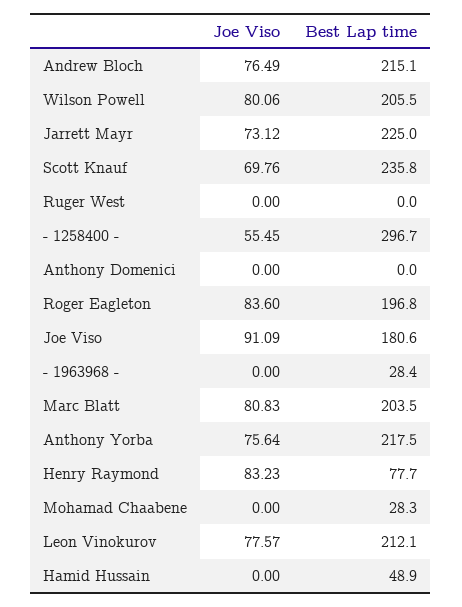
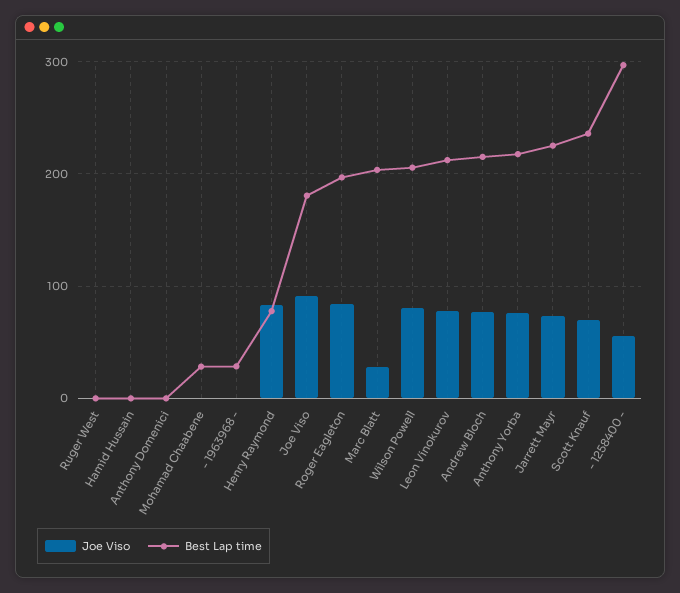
Joe Viso, Marc Blatt: 80.83 -> 30
Best Lap time, Hamid Hussain: 48.9 -> 0

